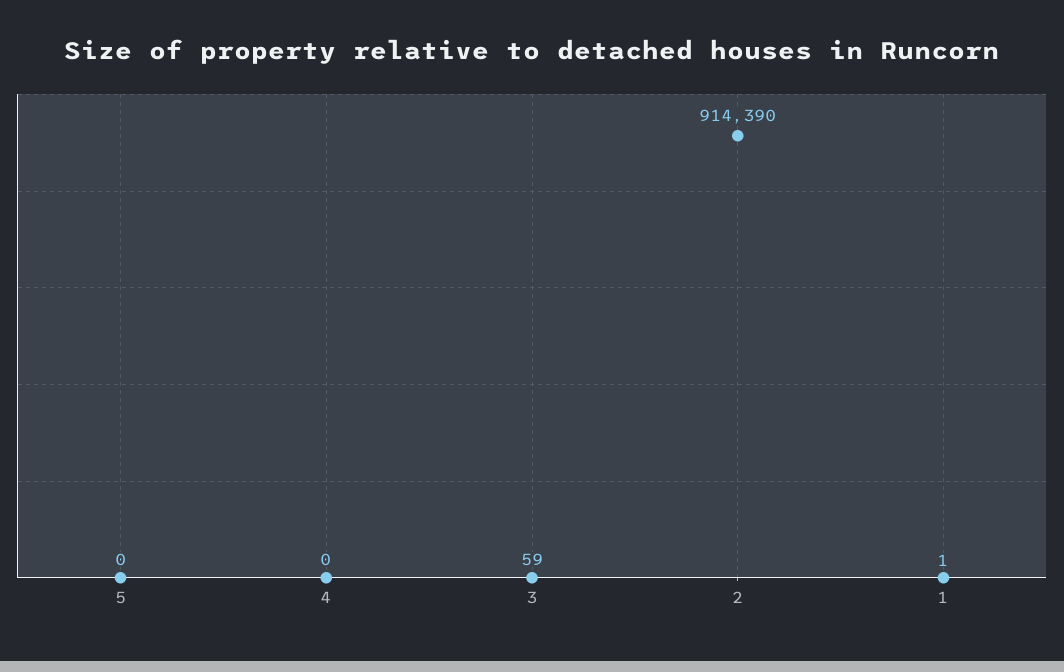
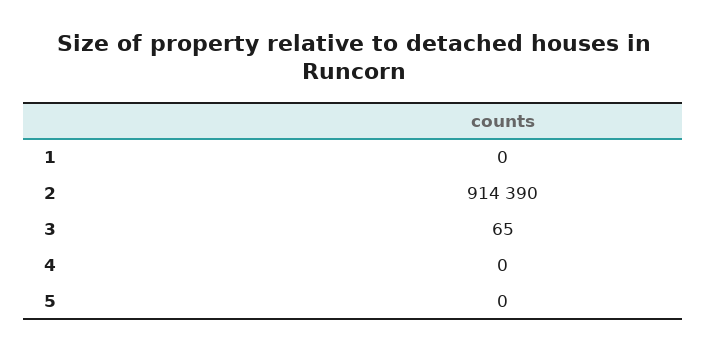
3: 59 -> 65
1: 1 -> 0

